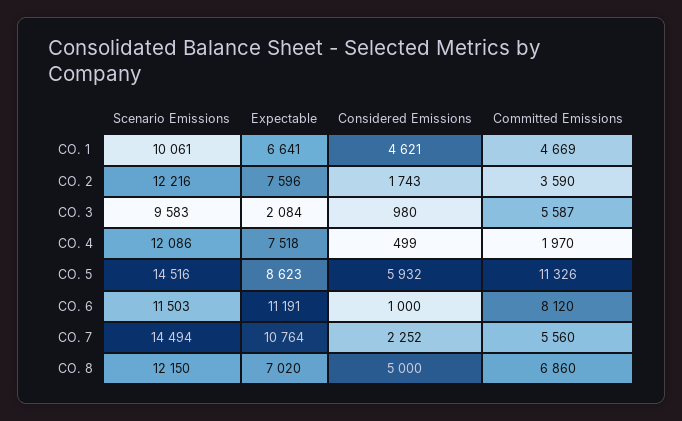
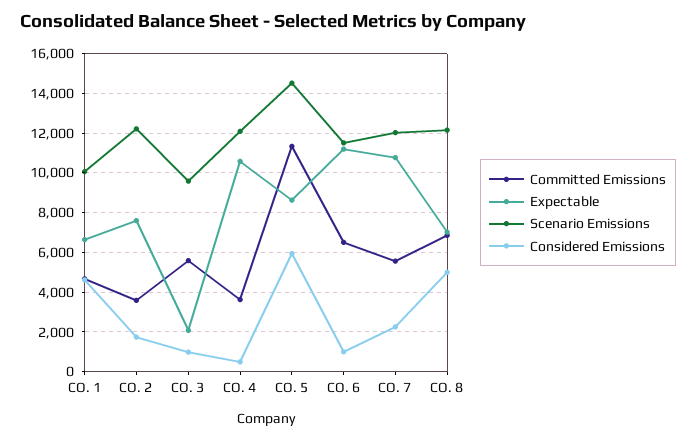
Expectable, CO. 4: 7518 -> 10500
Committed Emissions, CO. 4: 1970 -> 3500
Committed Emissions, CO. 6: 8120 -> 6500
Scenario Emissions, CO. 7: 14494 -> 12000

